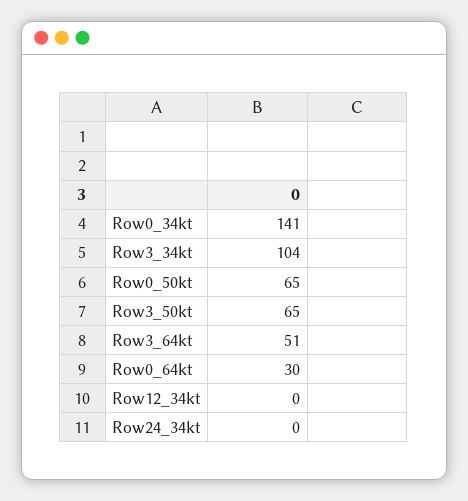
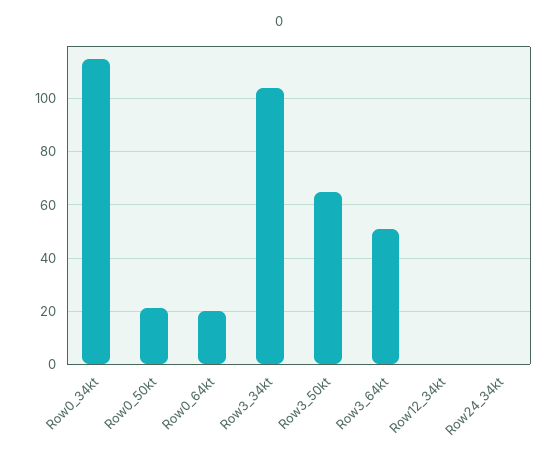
Row0_34kt: 141 -> 115
Row0_50kt: 65 -> 20
Row0_64kt: 30 -> 20

